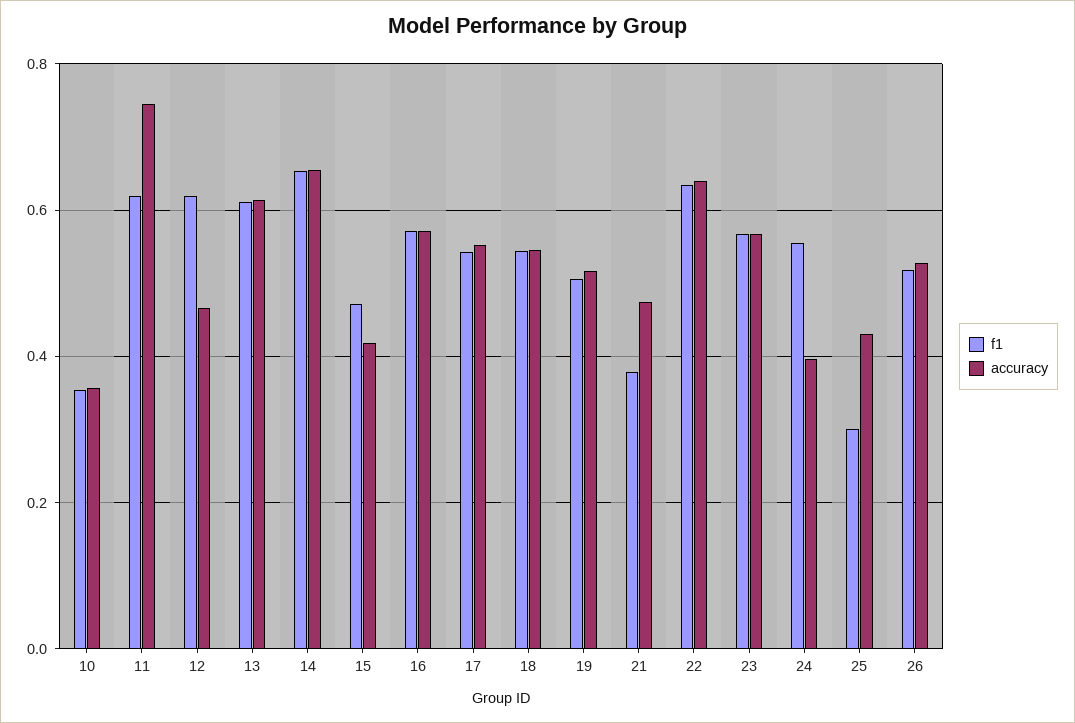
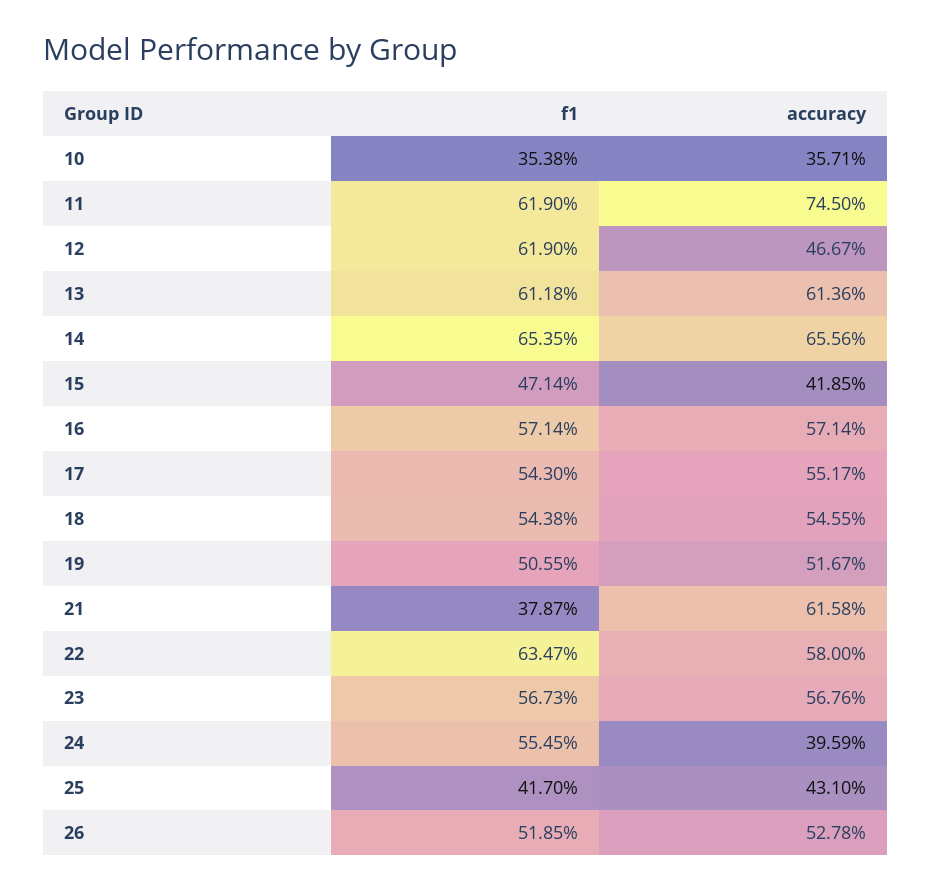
accuracy, 21: 0.48 -> 0.6158
accuracy, 22: 0.64 -> 0.58
f1, 25: 0.3 -> 0.417

